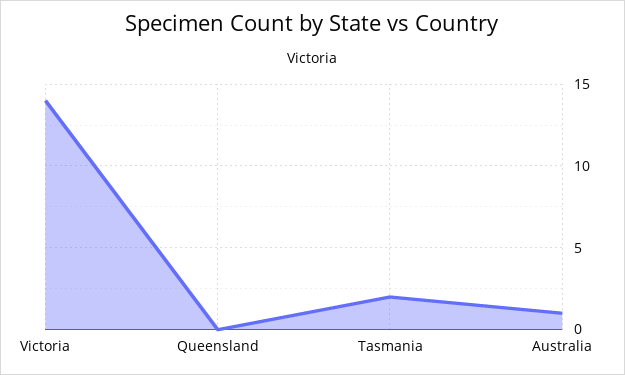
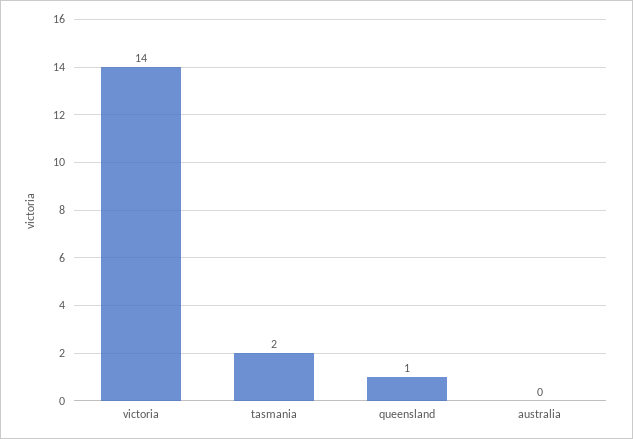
Queensland: 0 -> 1
Australia: 1 -> 0

